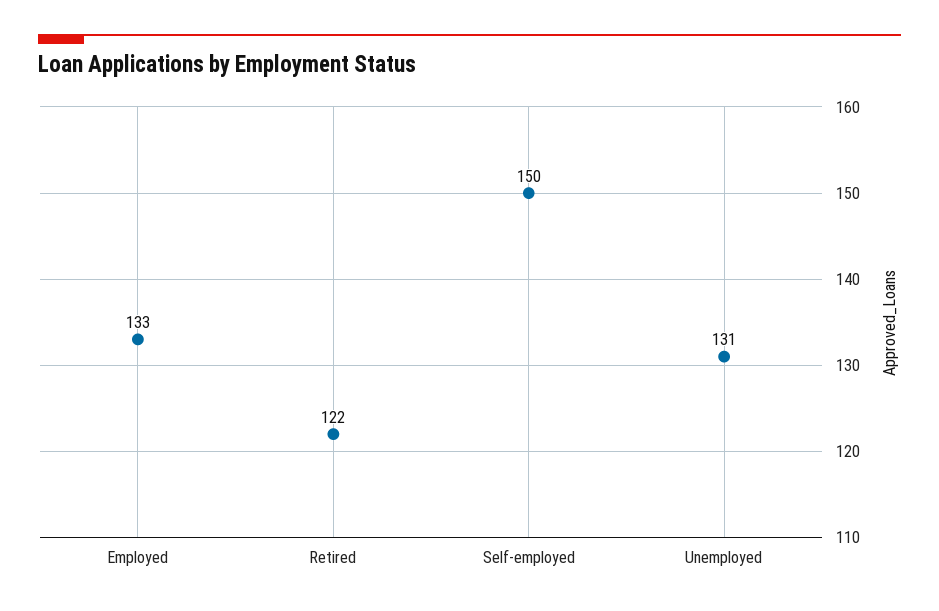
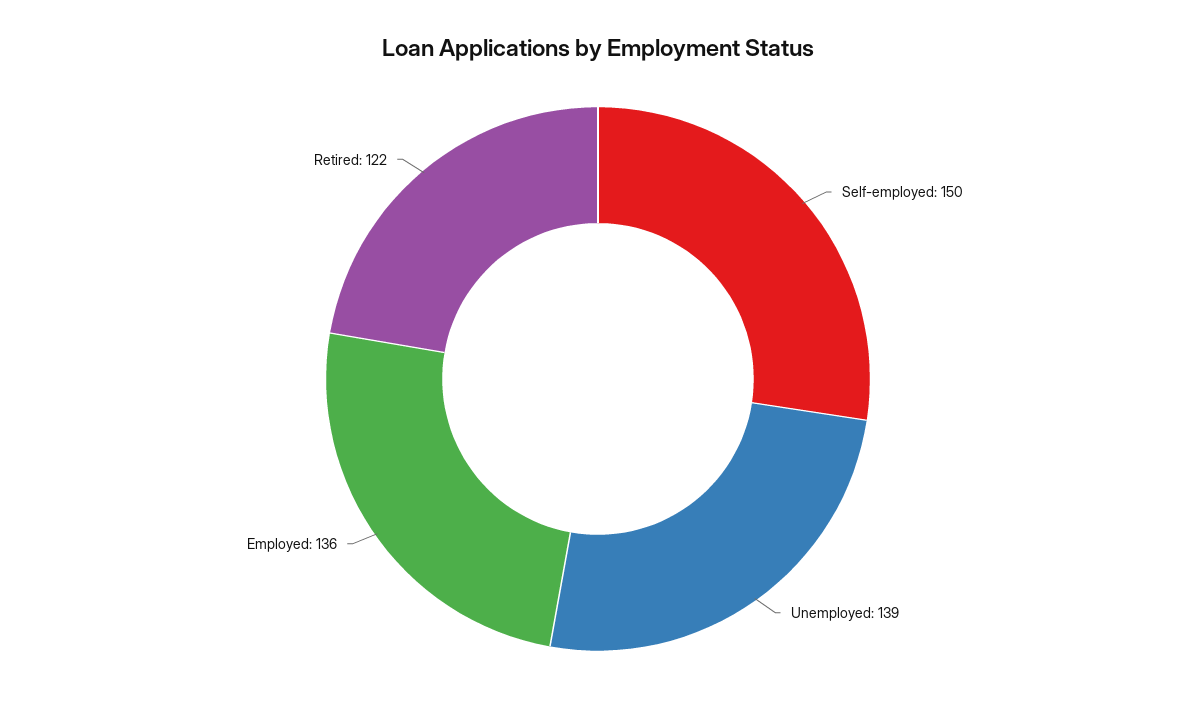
Employed: 133 -> 136
Unemployed: 131 -> 139

